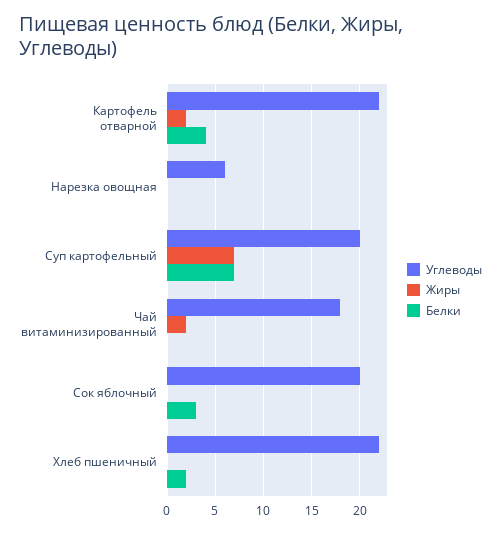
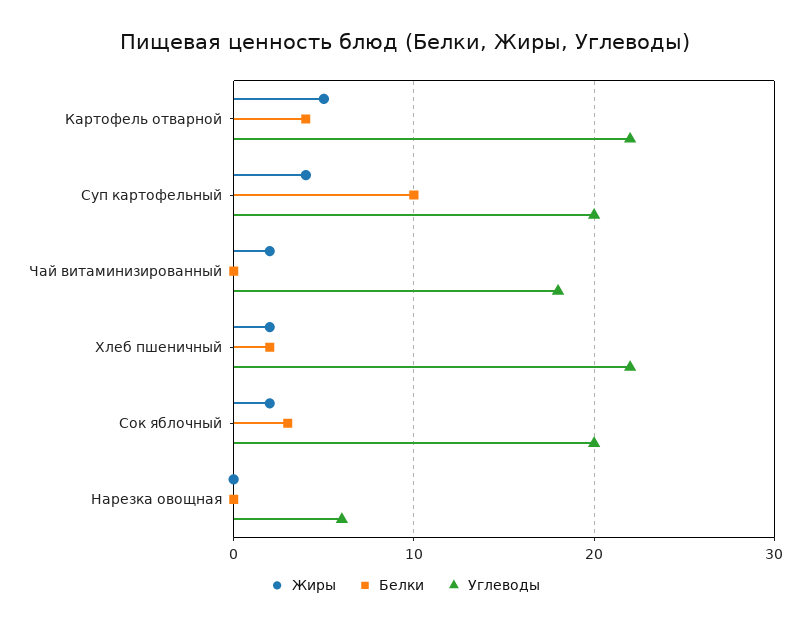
Жиры, Картофель отварной: 2 -> 5
Жиры, Суп картофельный: 7 -> 4
Белки, Суп картофельный: 7 -> 10
Жиры, Сок яблочный: 0 -> 2
Жиры, Хлеб пшеничный: 0 -> 2

